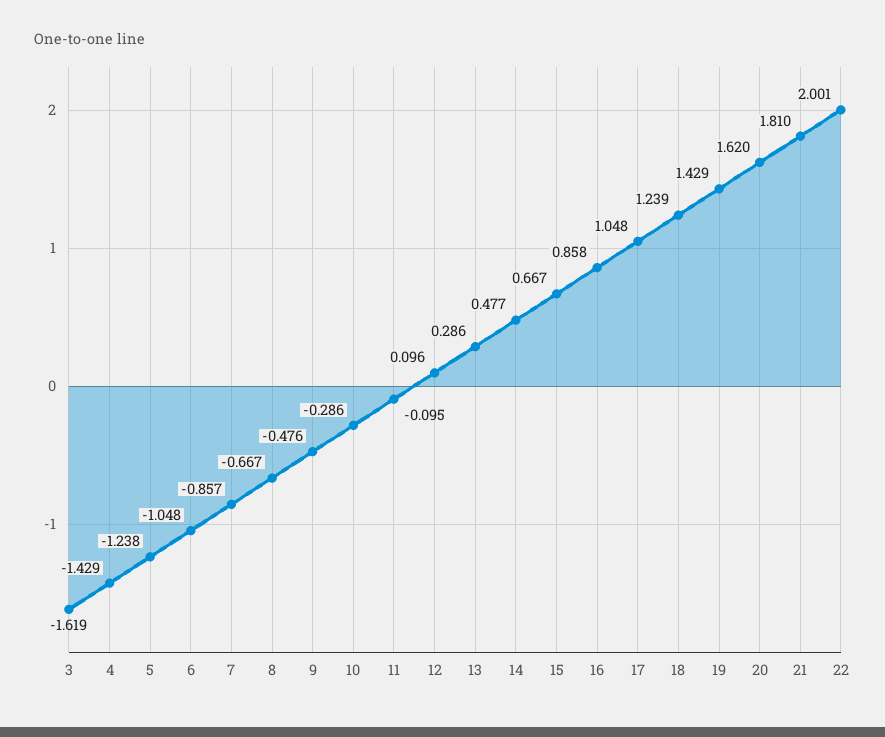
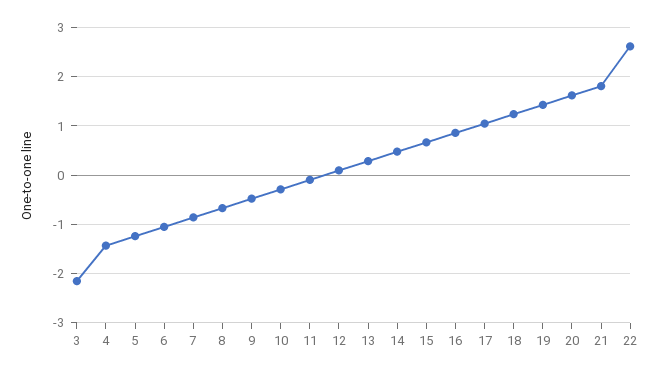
3: -1.619 -> -2.2
22: 2.001 -> 2.6

